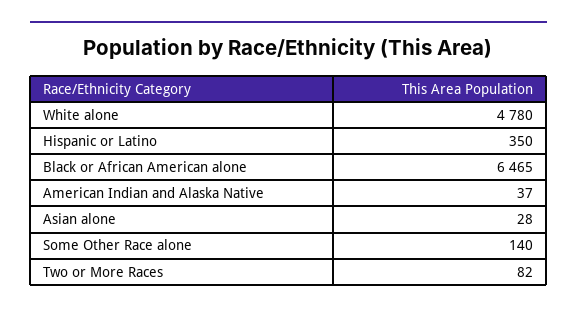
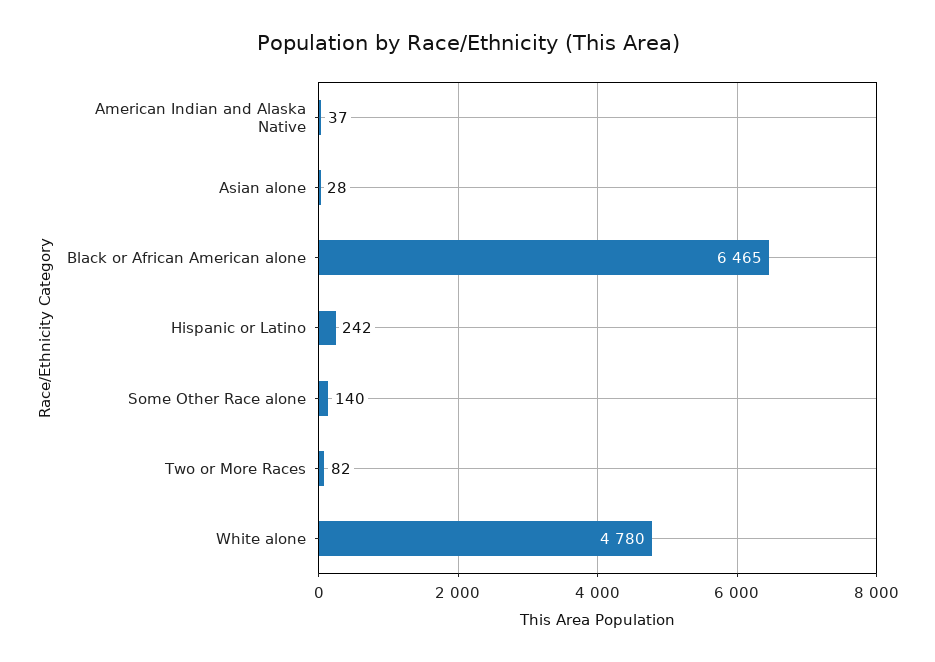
Hispanic or Latino: 350 -> 242

